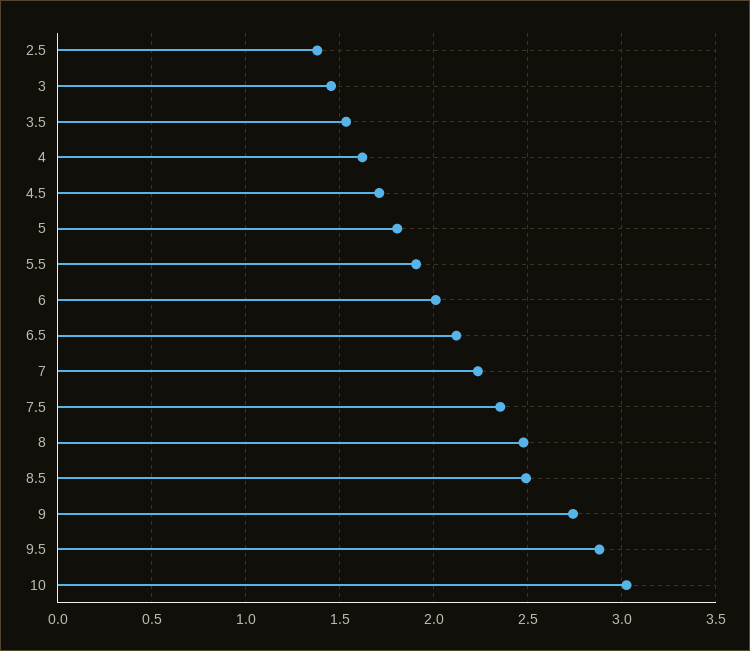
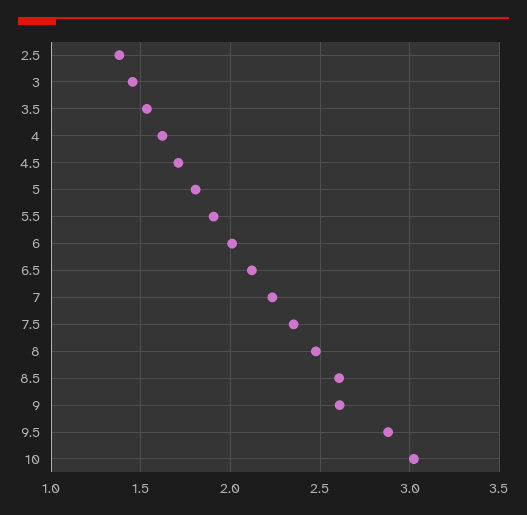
8.5: 2.5 -> 2.6
9: 2.75 -> 2.6

